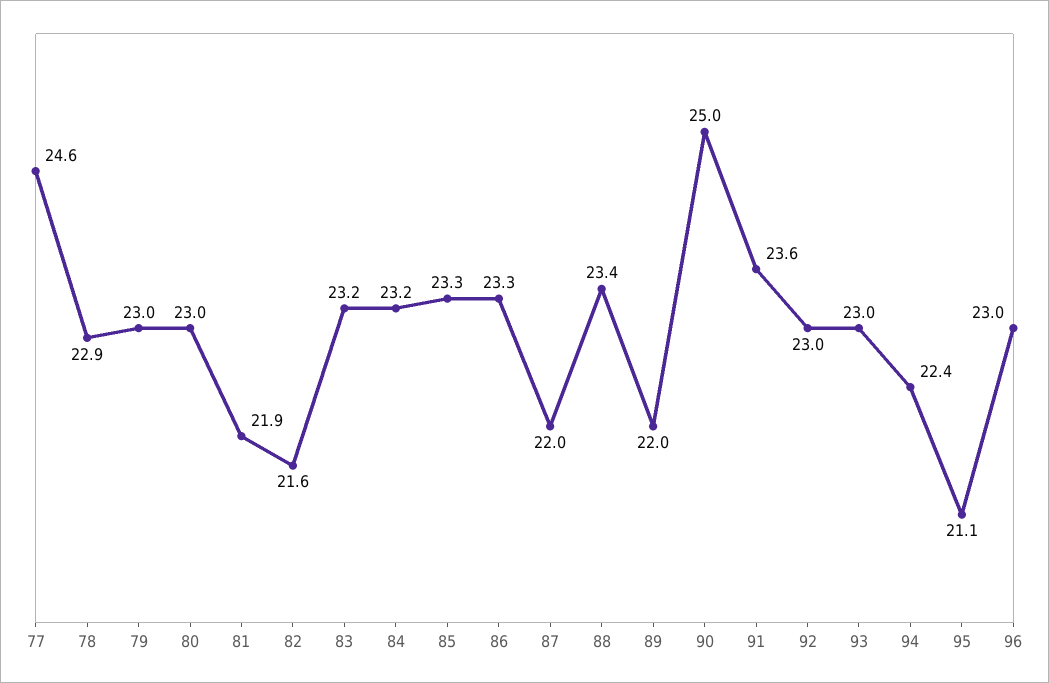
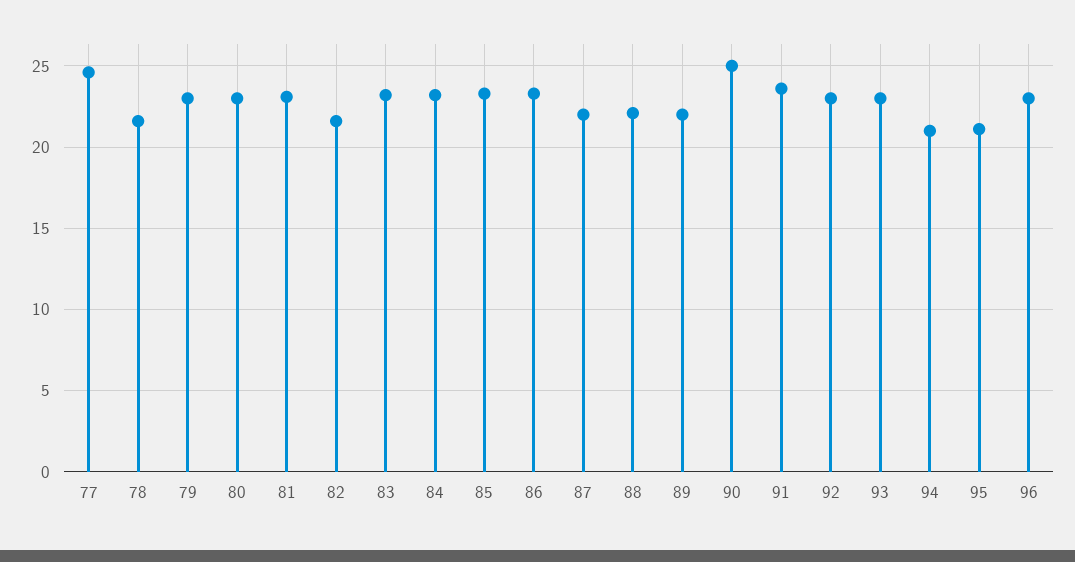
78: 22.9 -> 21.5
81: 21.9 -> 23
88: 23.4 -> 22
94: 22.4 -> 21

